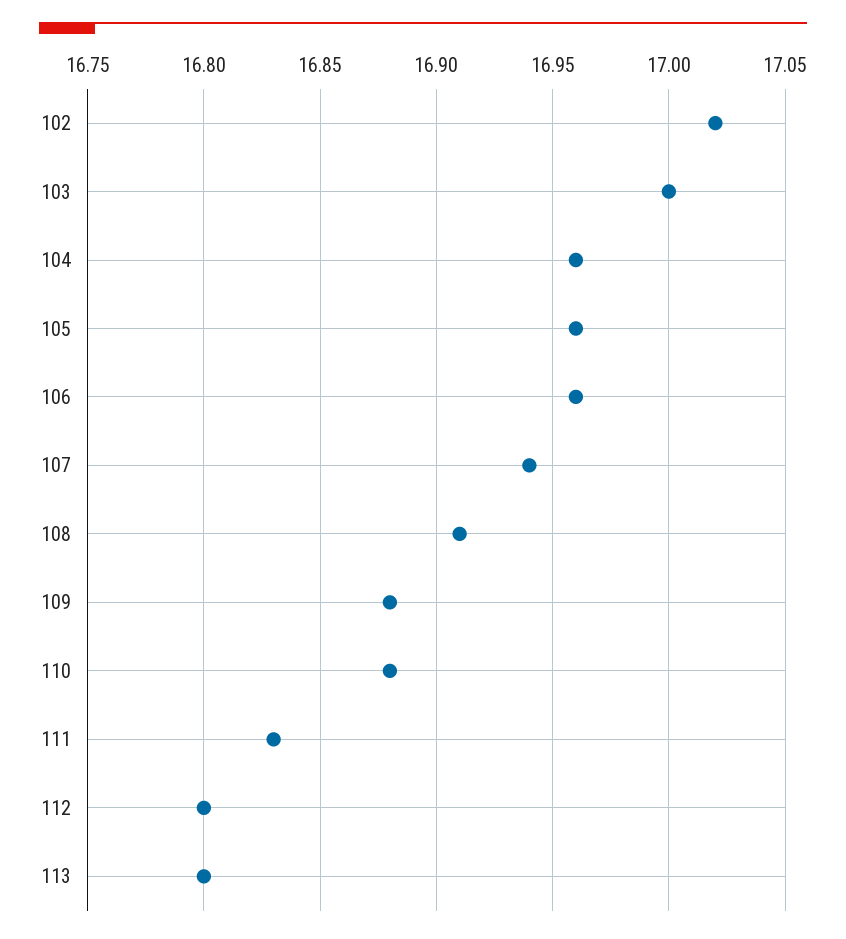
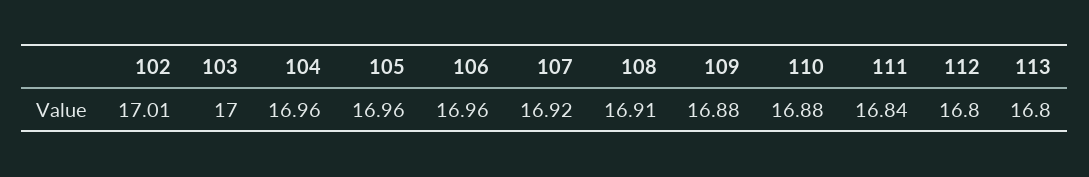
102: 17.02 -> 17.01
107: 16.94 -> 16.92
111: 16.83 -> 16.84

